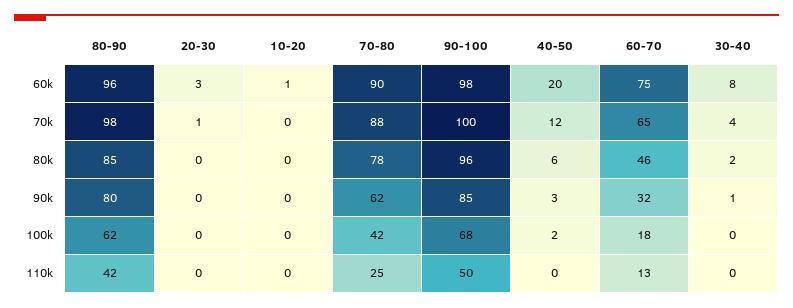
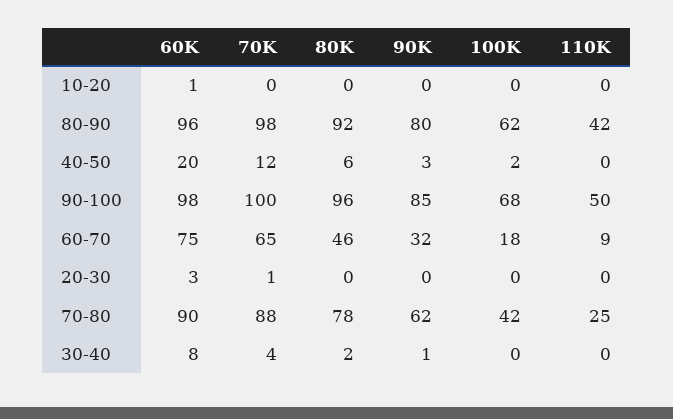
80-90, 80k: 85 -> 92
60-70, 110k: 13 -> 9

